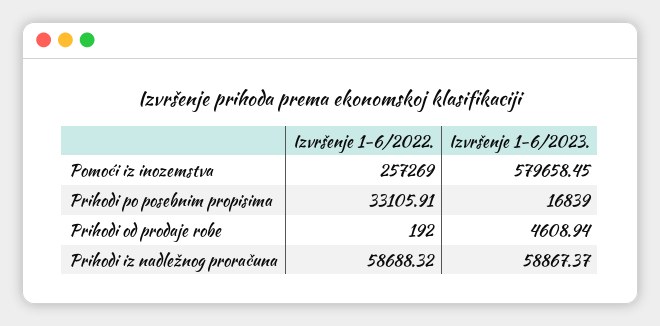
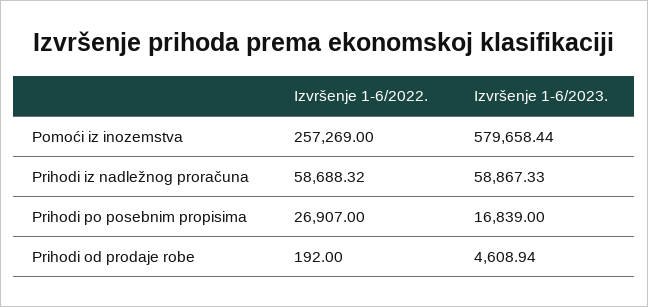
Izvršenje 1-6/2023., Pomoći iz inozemstva: 579658.45 -> 579658.44
Izvršenje 1-6/2022., Prihodi po posebnim propisima: 33105.91 -> 26907
Izvršenje 1-6/2023., Prihodi iz nadležnog proračuna: 58867.37 -> 58867.33

